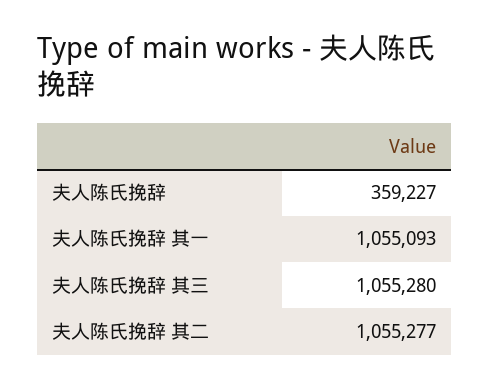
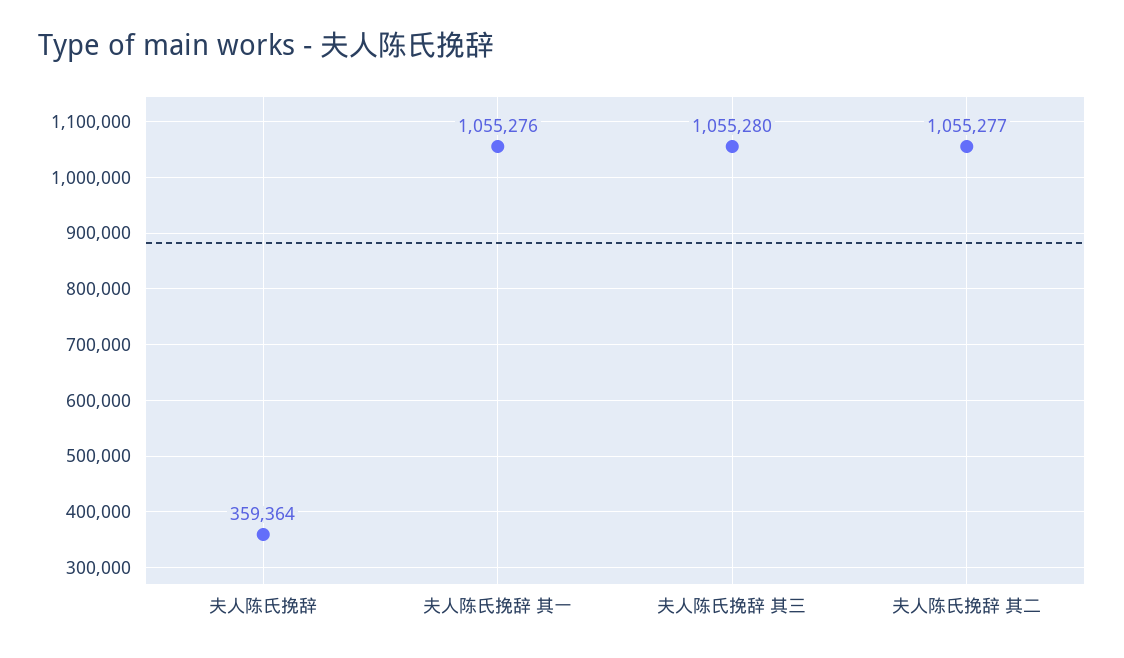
夫人陈氏挽辞: 359227 -> 359364
夫人陈氏挽辞 其一: 1055093 -> 1055276

